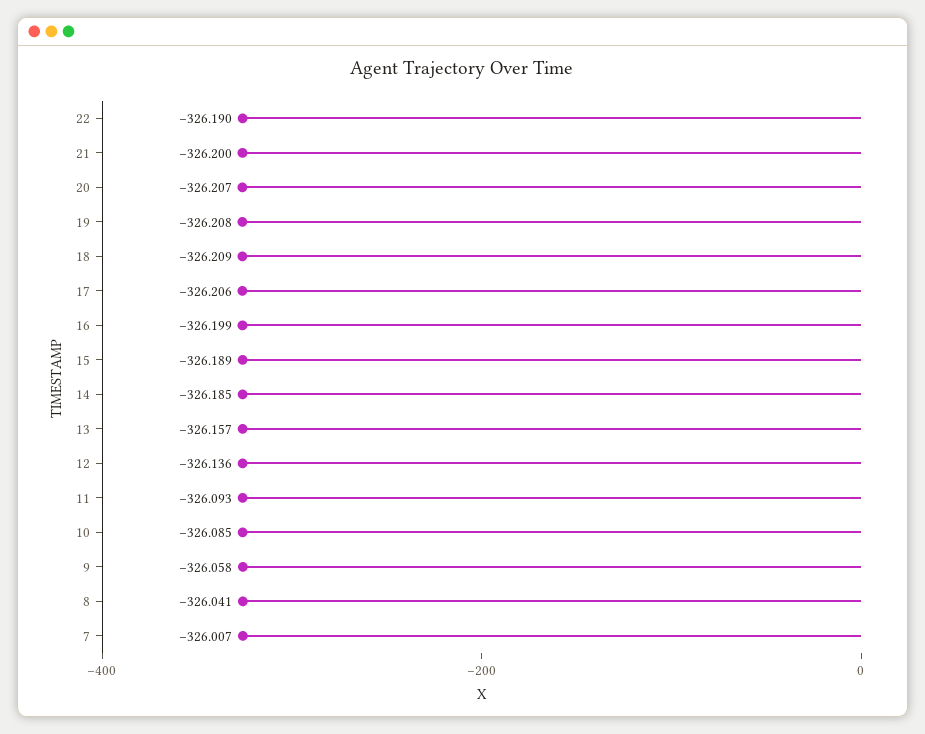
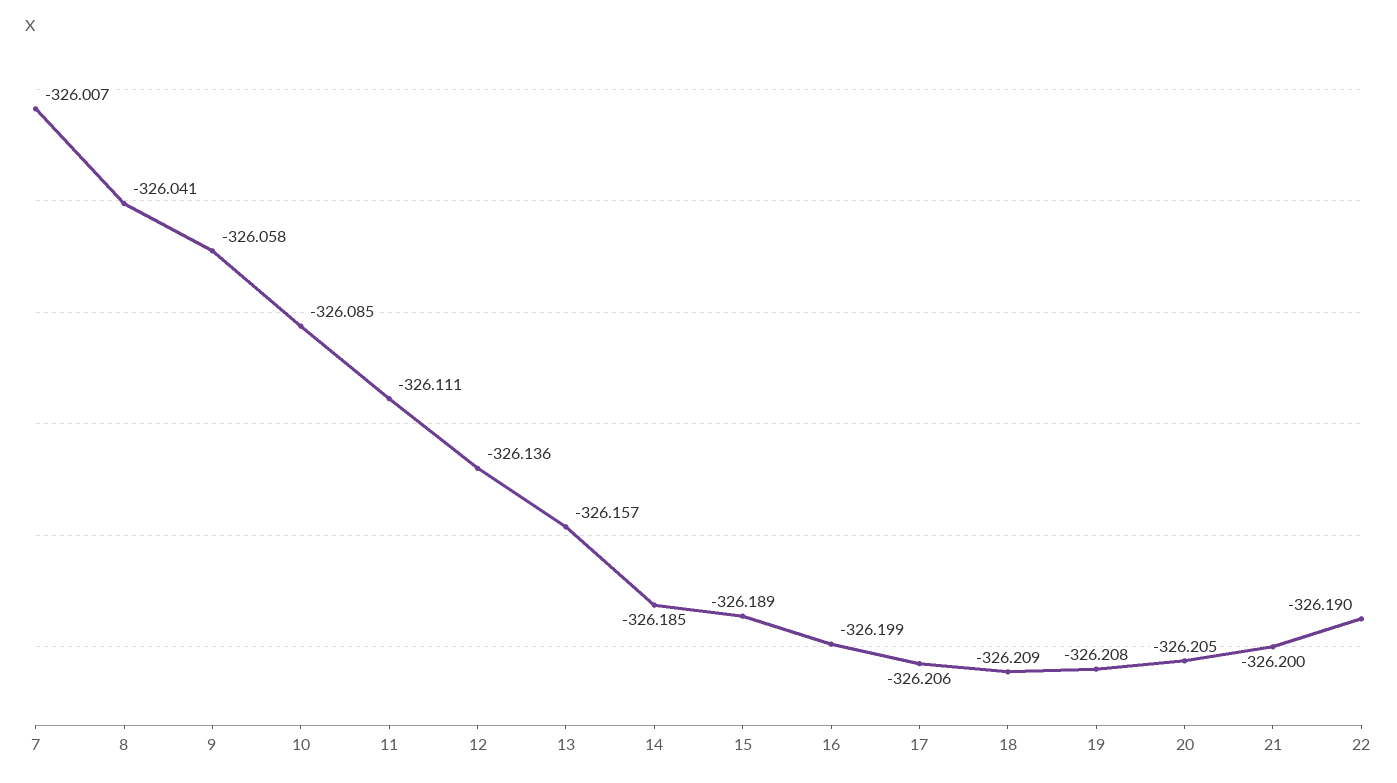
20: -326.207 -> -326.205
11: -326.093 -> -326.111

